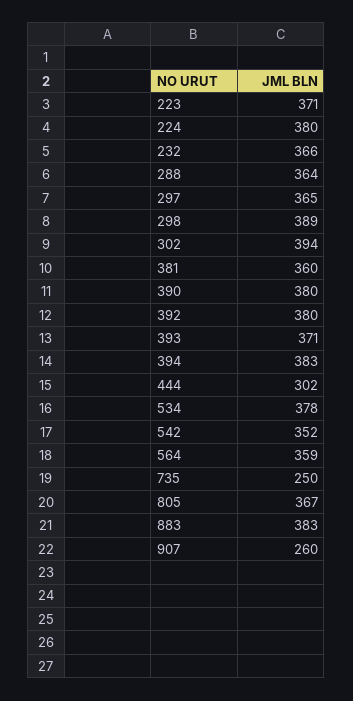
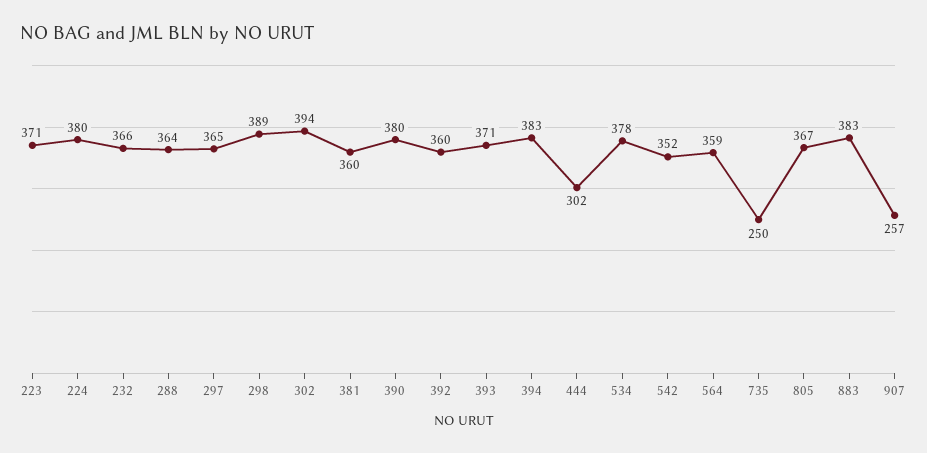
392: 380 -> 360
907: 260 -> 257

